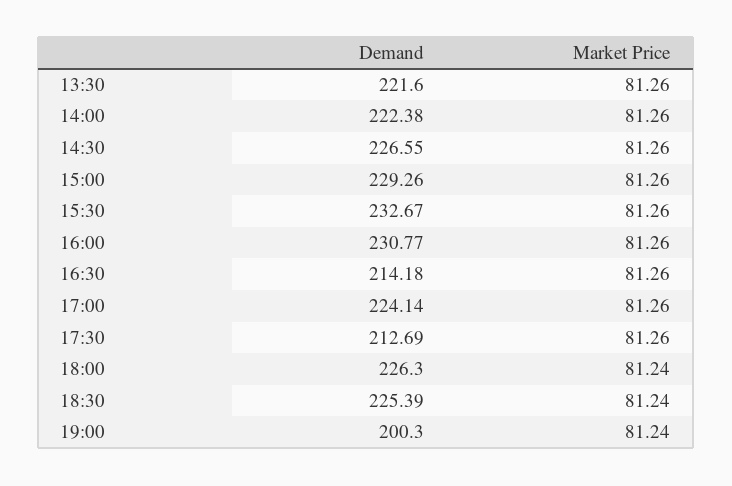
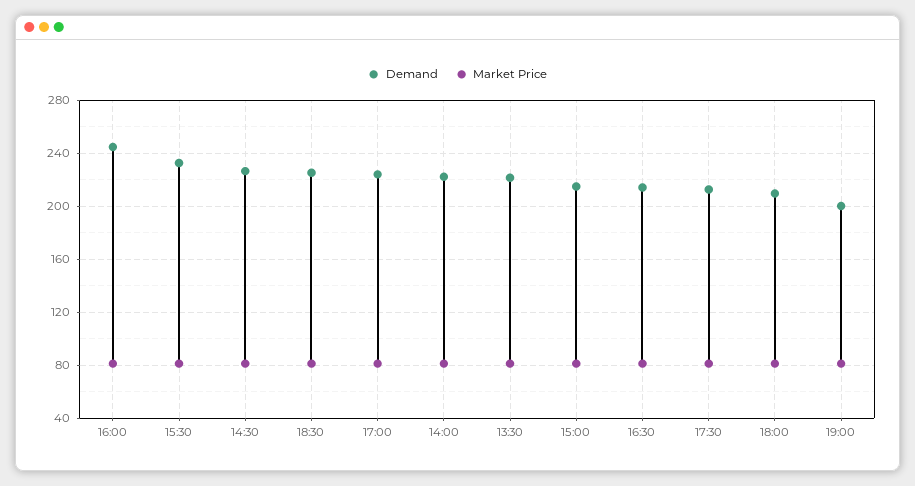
Demand, 15:00: 229.26 -> 215
Demand, 16:00: 230.77 -> 245
Demand, 18:00: 226.3 -> 210

